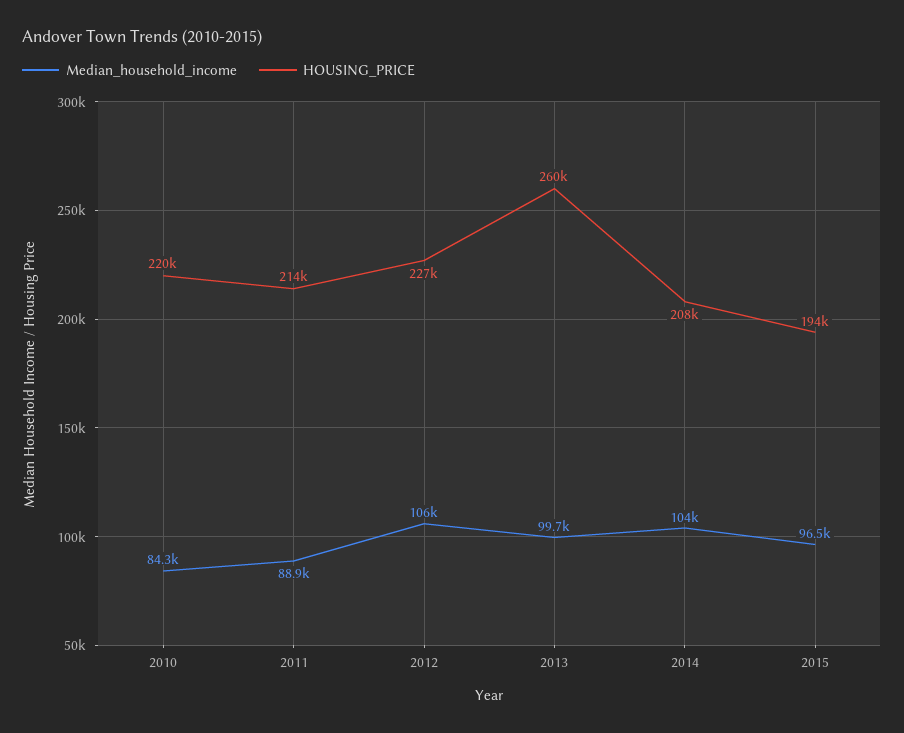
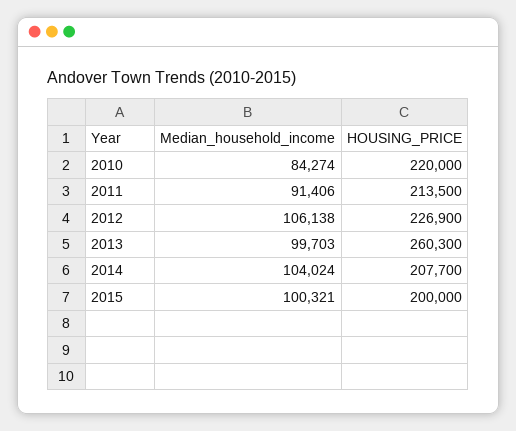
Median_household_income, 2011: 88900 -> 91406
Median_household_income, 2015: 96500 -> 100321
HOUSING_PRICE, 2015: 194000 -> 200000

